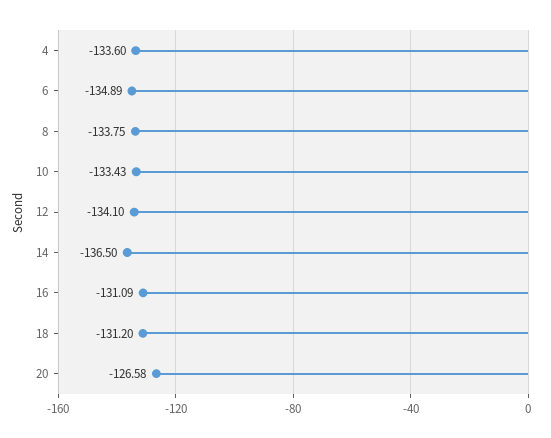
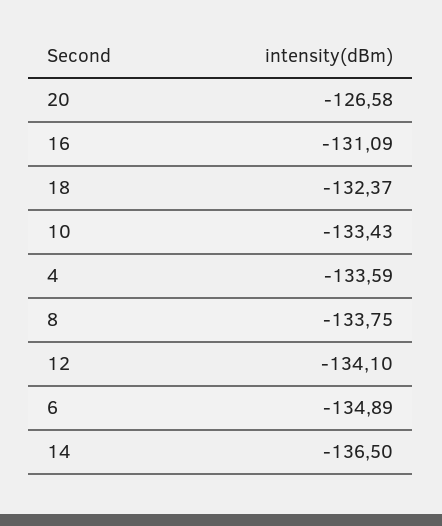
4: -133.6 -> -133.59
18: -131.2 -> -132.37

